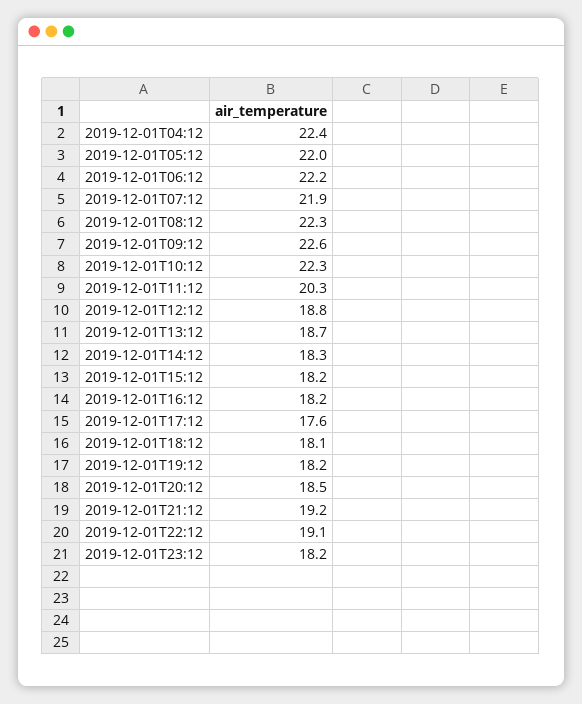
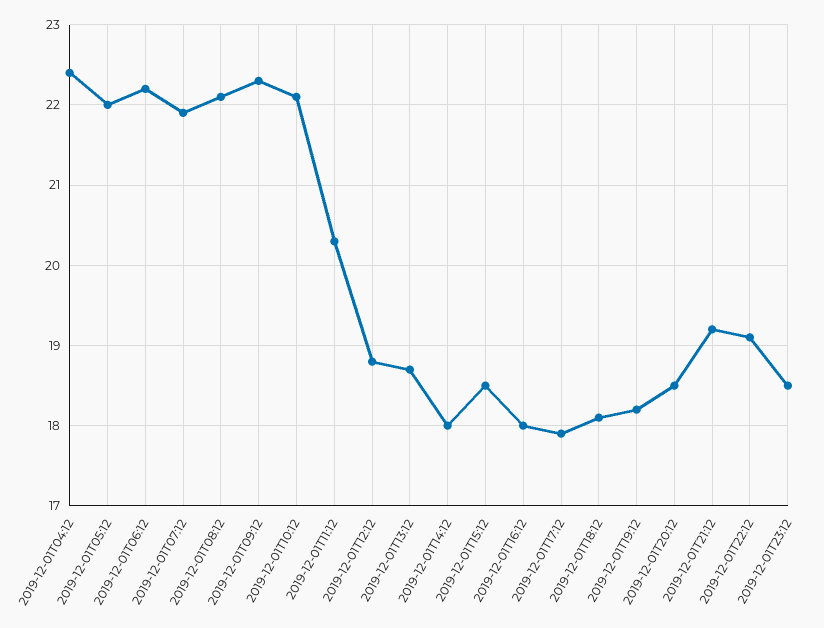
2019-12-01T08:12: 22.3 -> 22.1
2019-12-01T09:12: 22.6 -> 22.3
2019-12-01T10:12: 22.3 -> 22.1
2019-12-01T14:12: 18.3 -> 18
2019-12-01T15:12: 18.2 -> 18.5
2019-12-01T16:12: 18.2 -> 18
2019-12-01T17:12: 17.6 -> 17.9
2019-12-01T23:12: 18.2 -> 18.5

